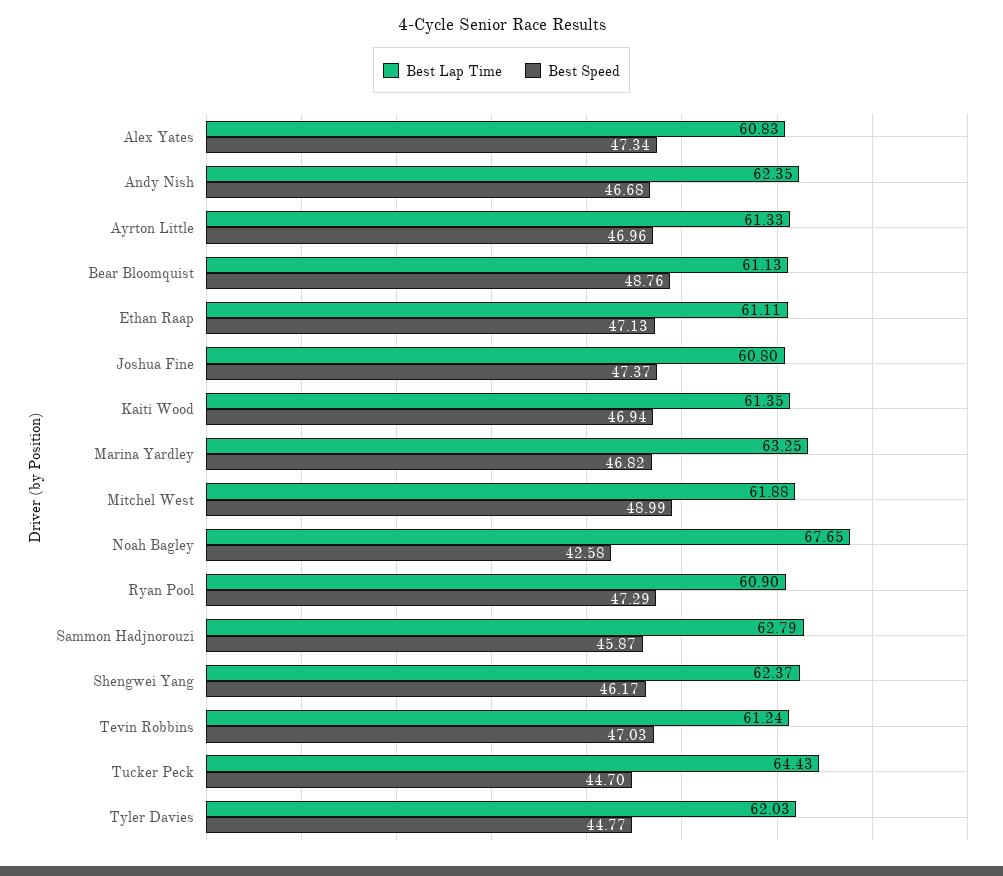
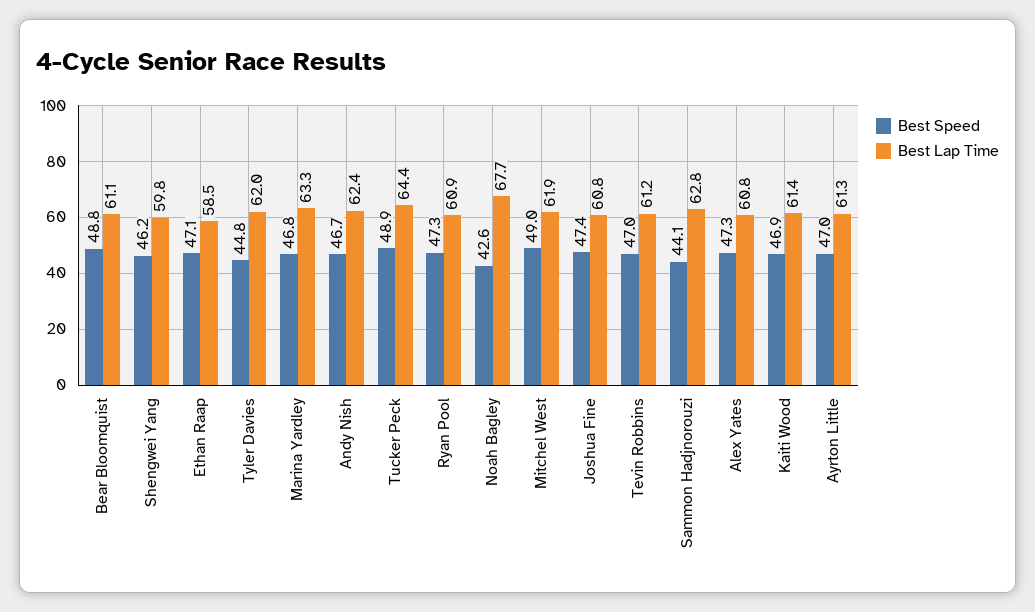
Best Lap Time, Ethan Raap: 61.11 -> 58.5
Best Speed, Sammon Hadjnorouzi: 45.87 -> 44.1
Best Lap Time, Shengwei Yang: 62.37 -> 59.8
Best Speed, Tucker Peck: 44.7 -> 48.9

